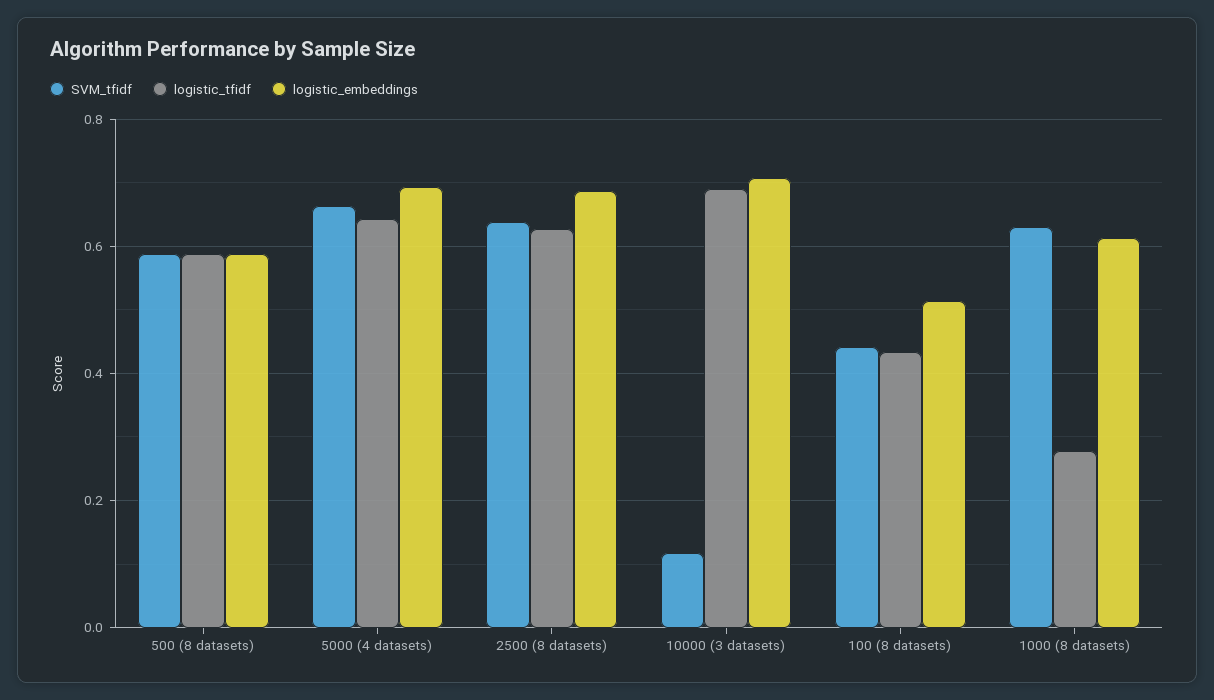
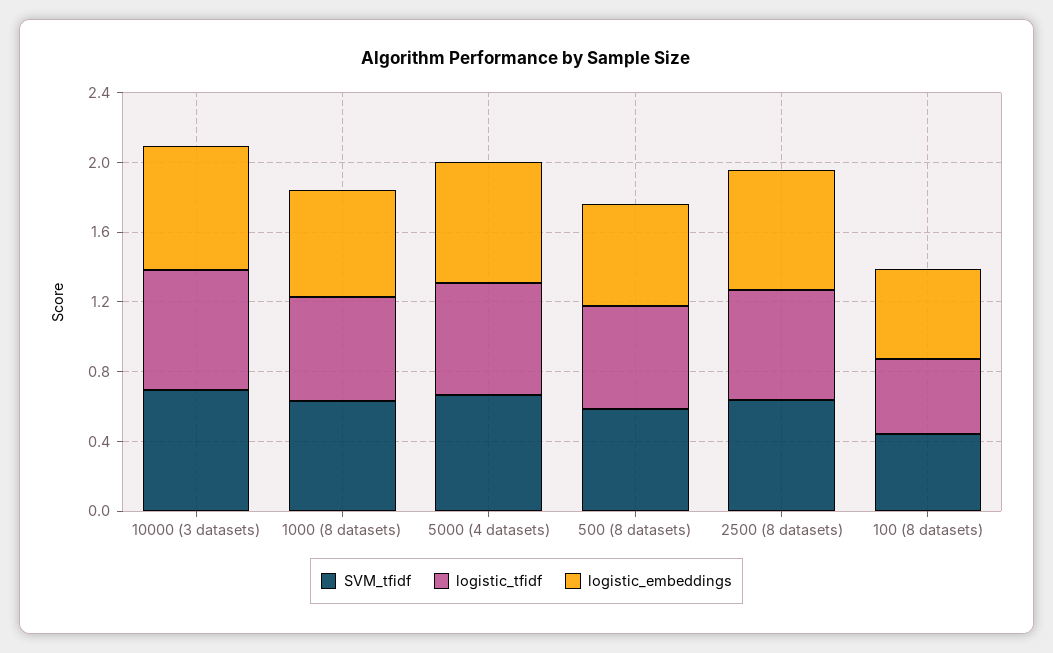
SVM_tfidf, 10000 (3 datasets): 0.12 -> 0.7
logistic_tfidf, 1000 (8 datasets): 0.28 -> 0.6

